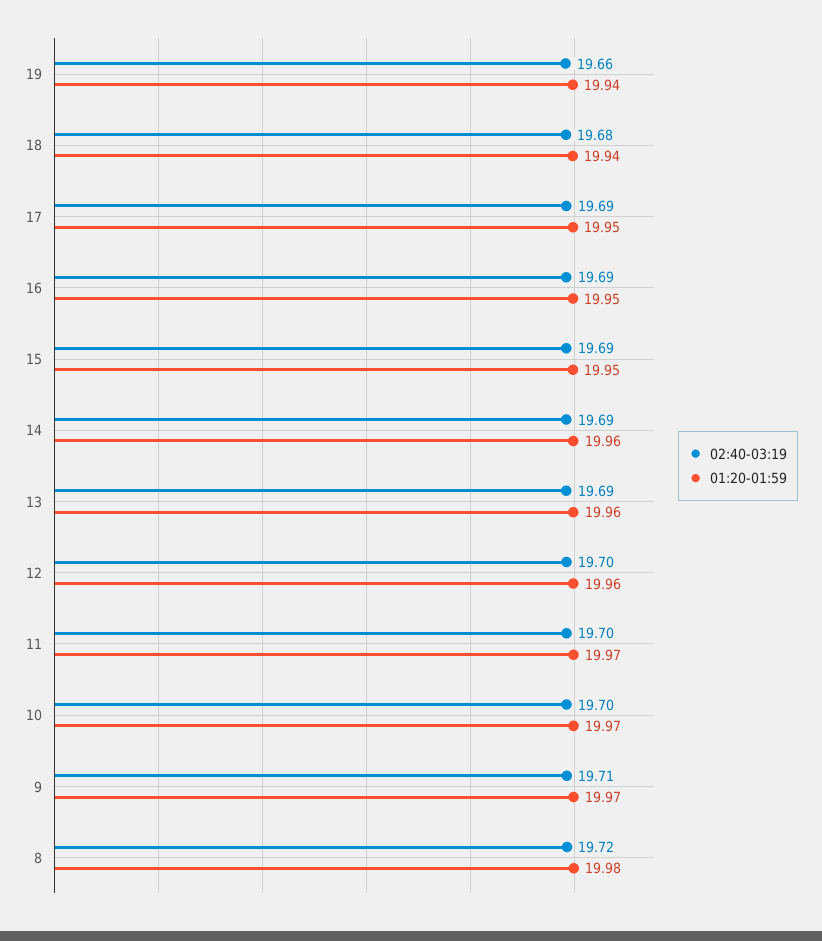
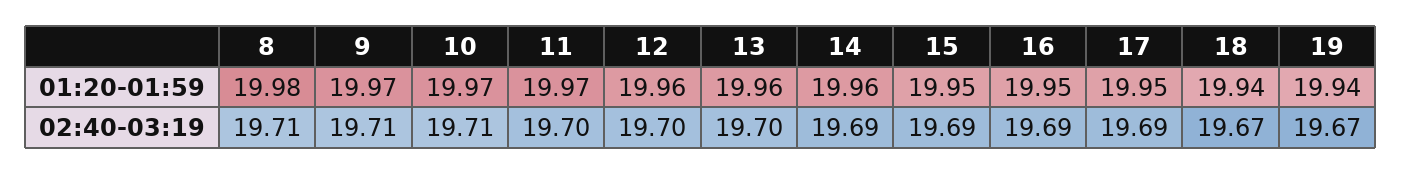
02:40-03:19, 19: 19.66 -> 19.67
02:40-03:19, 18: 19.68 -> 19.67
02:40-03:19, 13: 19.69 -> 19.7
02:40-03:19, 10: 19.7 -> 19.71
02:40-03:19, 8: 19.72 -> 19.71

